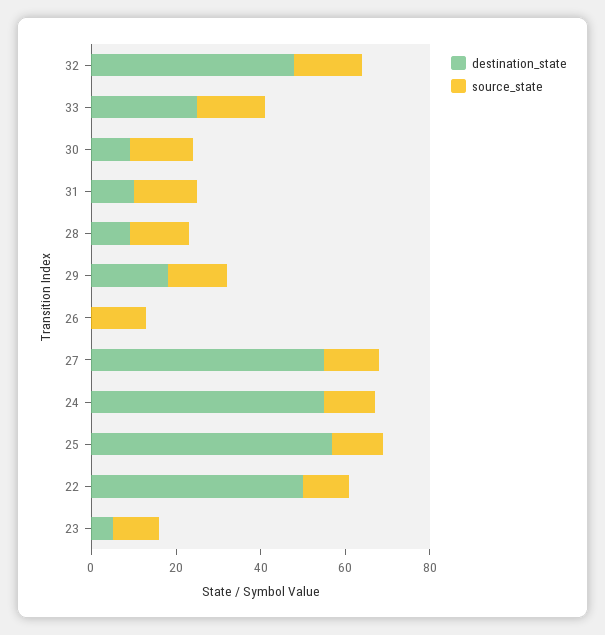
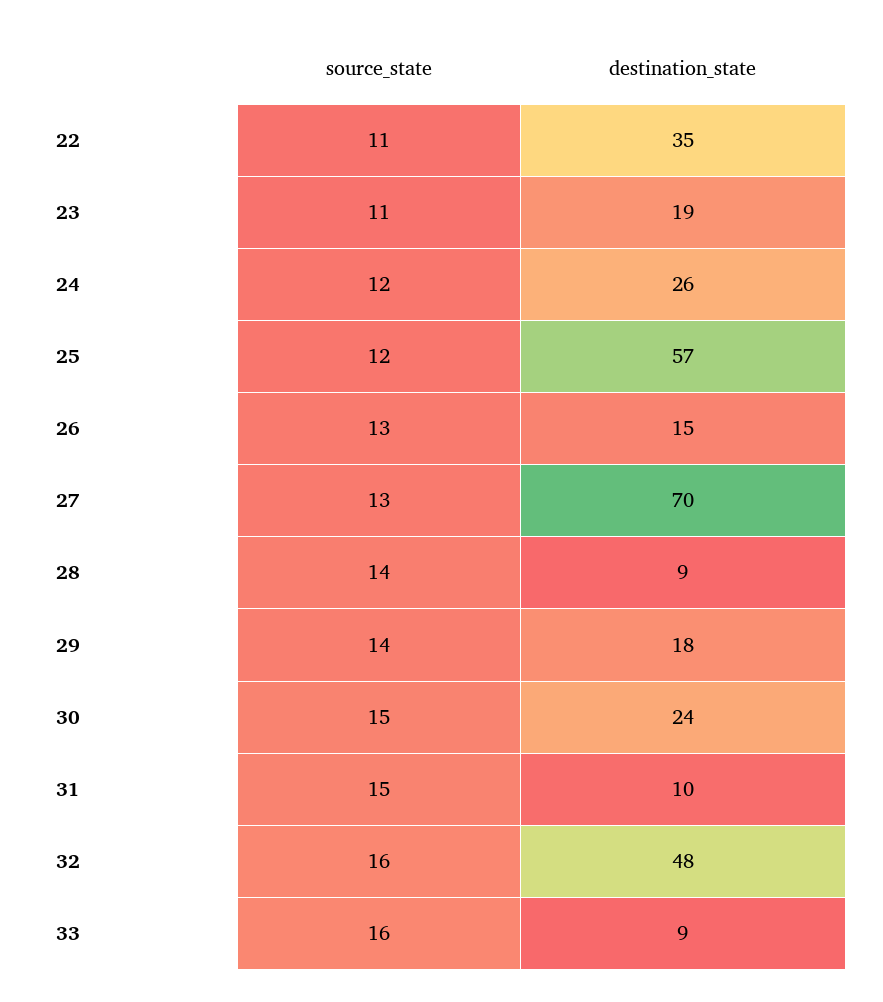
destination_state, 33: 25 -> 9
destination_state, 30: 10 -> 24
destination_state, 26: 0 -> 15
destination_state, 27: 55 -> 70
destination_state, 24: 55 -> 26
destination_state, 22: 50 -> 35
destination_state, 23: 5 -> 19

